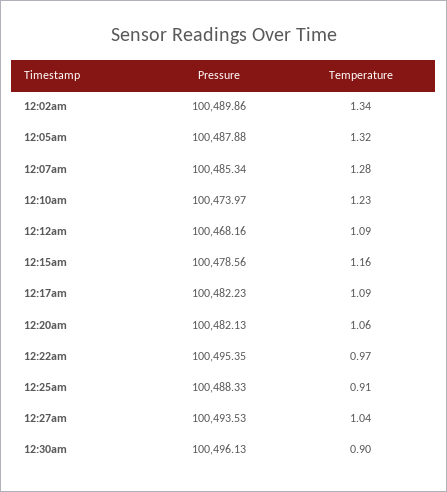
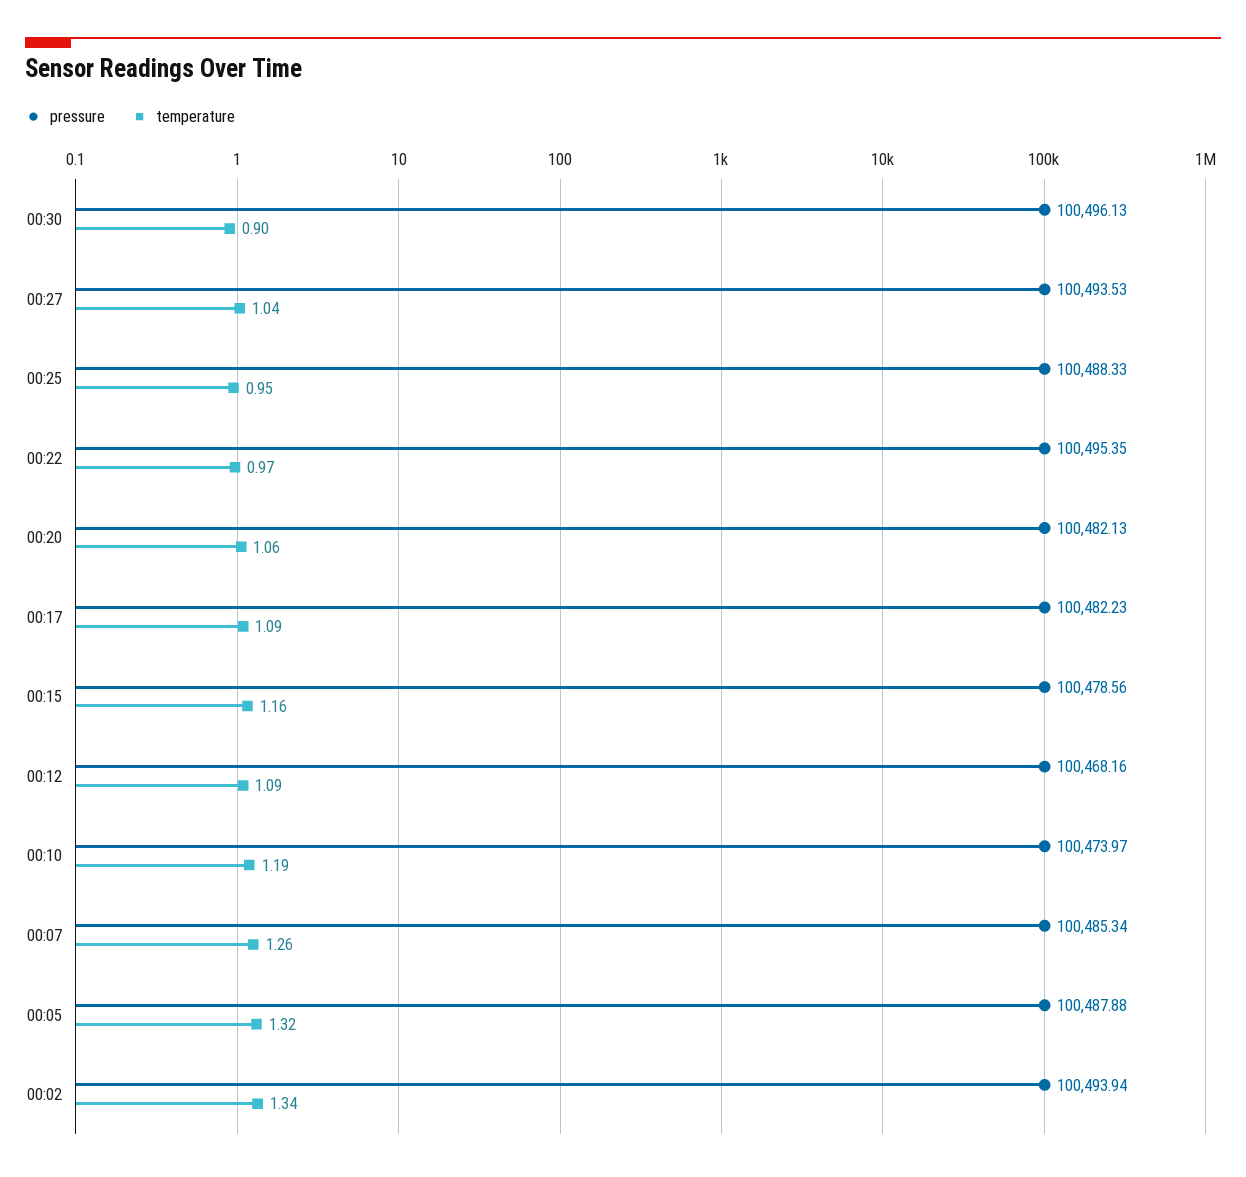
Pressure, 12:02am: 100489.86 -> 100493.94
Temperature, 12:07am: 1.28 -> 1.26
Temperature, 12:10am: 1.23 -> 1.19
Temperature, 12:25am: 0.91 -> 0.95

